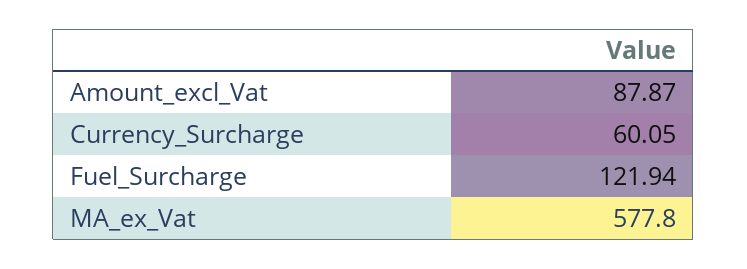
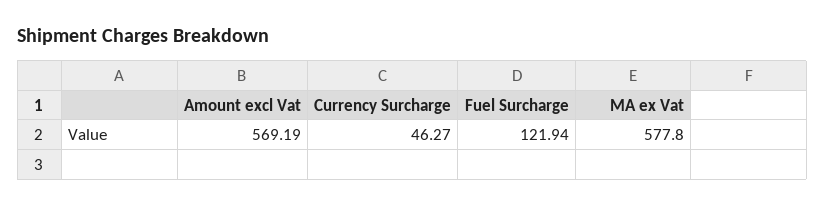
Amount_excl_Vat: 87.87 -> 569.19
Currency_Surcharge: 60.05 -> 46.27

